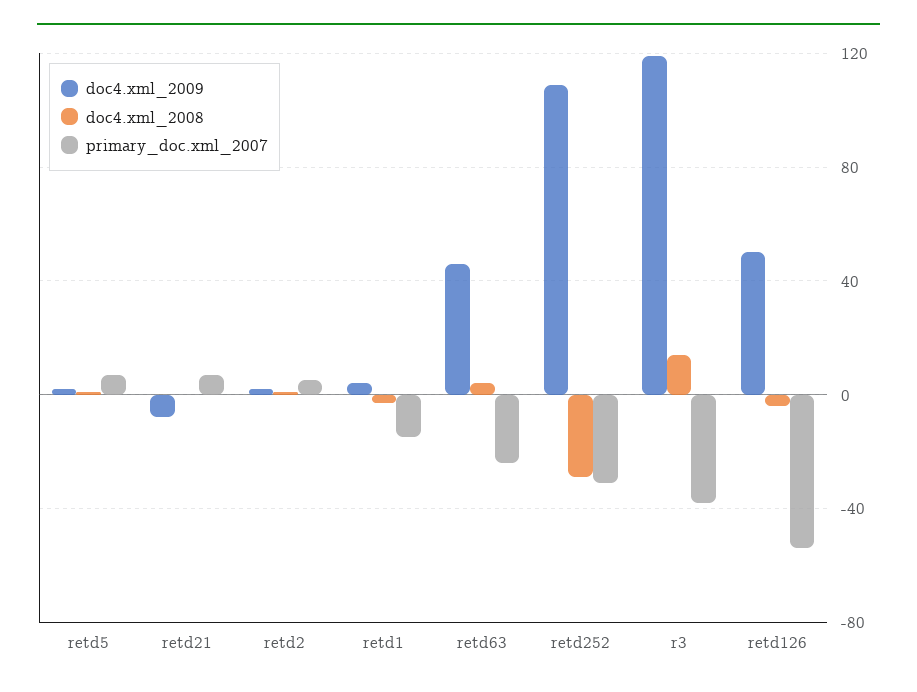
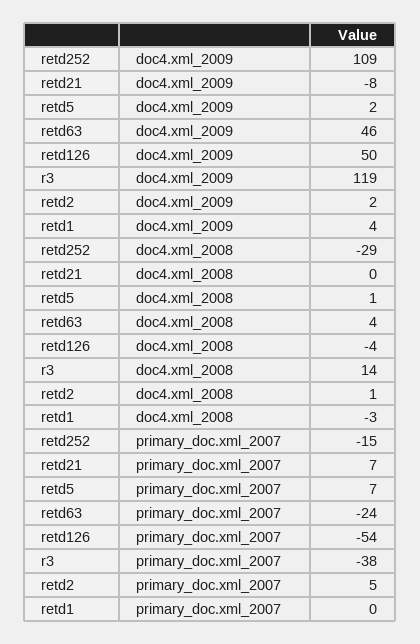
primary_doc.xml_2007, retd1: -15 -> 0
primary_doc.xml_2007, retd252: -30 -> -15

